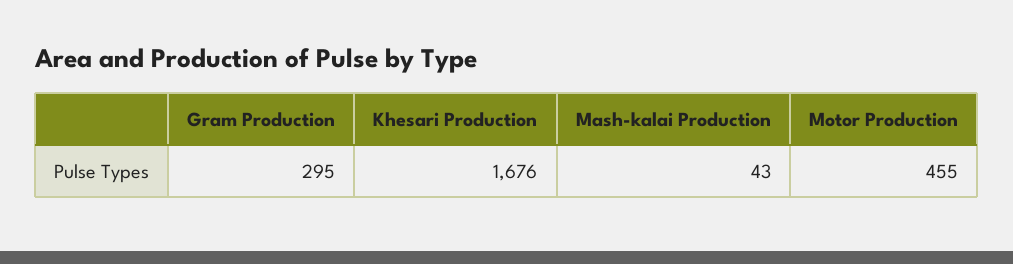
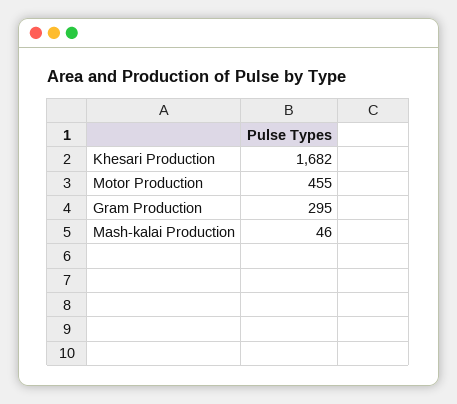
Khesari Production: 1676 -> 1682
Mash-kalai Production: 43 -> 46

